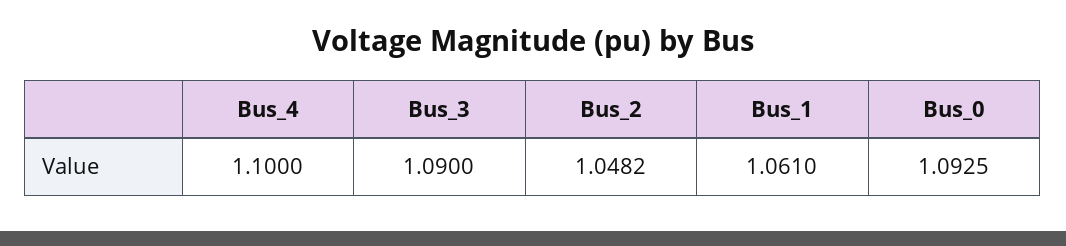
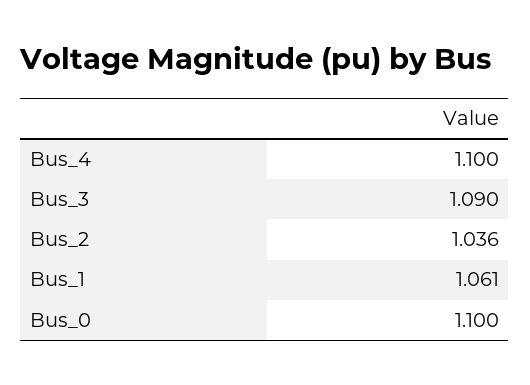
Bus_2: 1.0482 -> 1.036
Bus_0: 1.0925 -> 1.1

